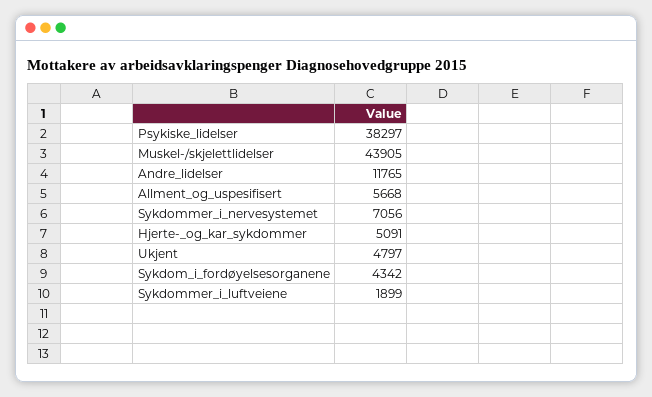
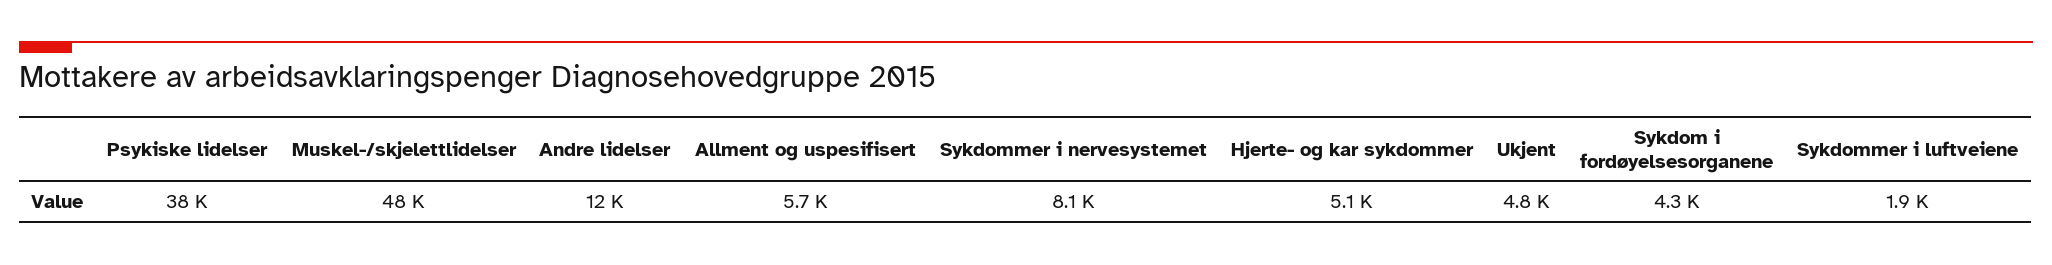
Muskel-/skjelettlidelser: 43905 -> 48000
Sykdommer_i_nervesystemet: 7056 -> 8100

